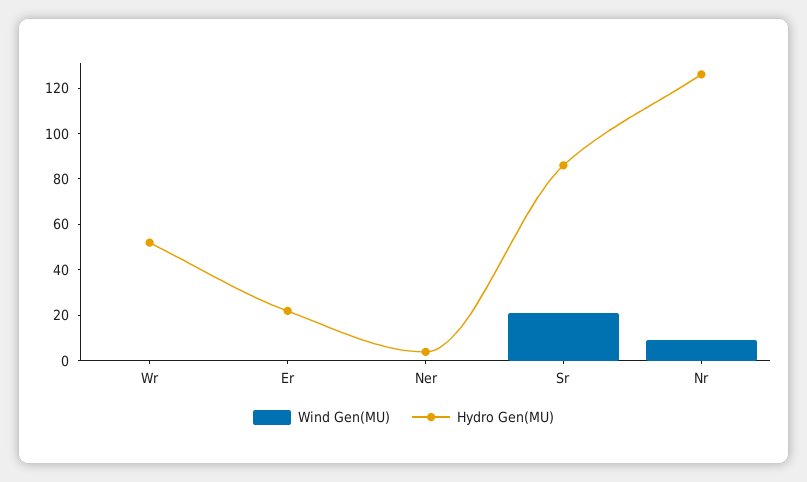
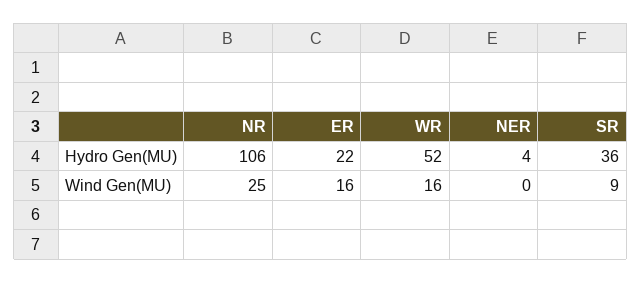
Wind Gen(MU), Wr: 0 -> 16
Wind Gen(MU), Er: 0 -> 16
Wind Gen(MU), Sr: 20 -> 9
Hydro Gen(MU), Sr: 85 -> 36
Wind Gen(MU), Nr: 10 -> 25
Hydro Gen(MU), Nr: 125 -> 106

